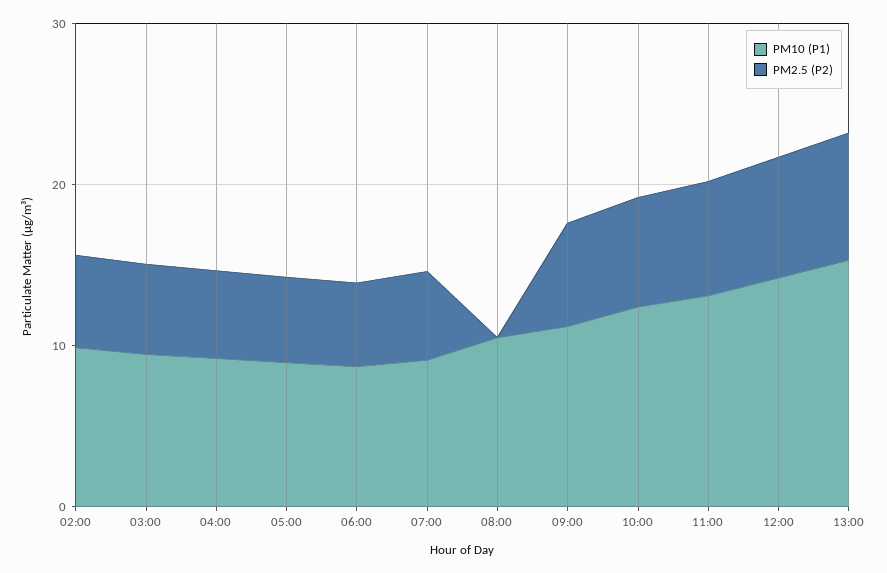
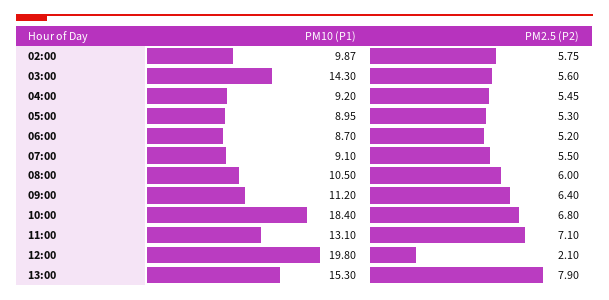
PM10 (P1), 03:00: 10 -> 14.3
PM2.5 (P2), 08:00: 0 -> 6
PM10 (P1), 10:00: 12 -> 18.4
PM10 (P1), 12:00: 14 -> 19.8
PM2.5 (P2), 12:00: 8 -> 2.1

